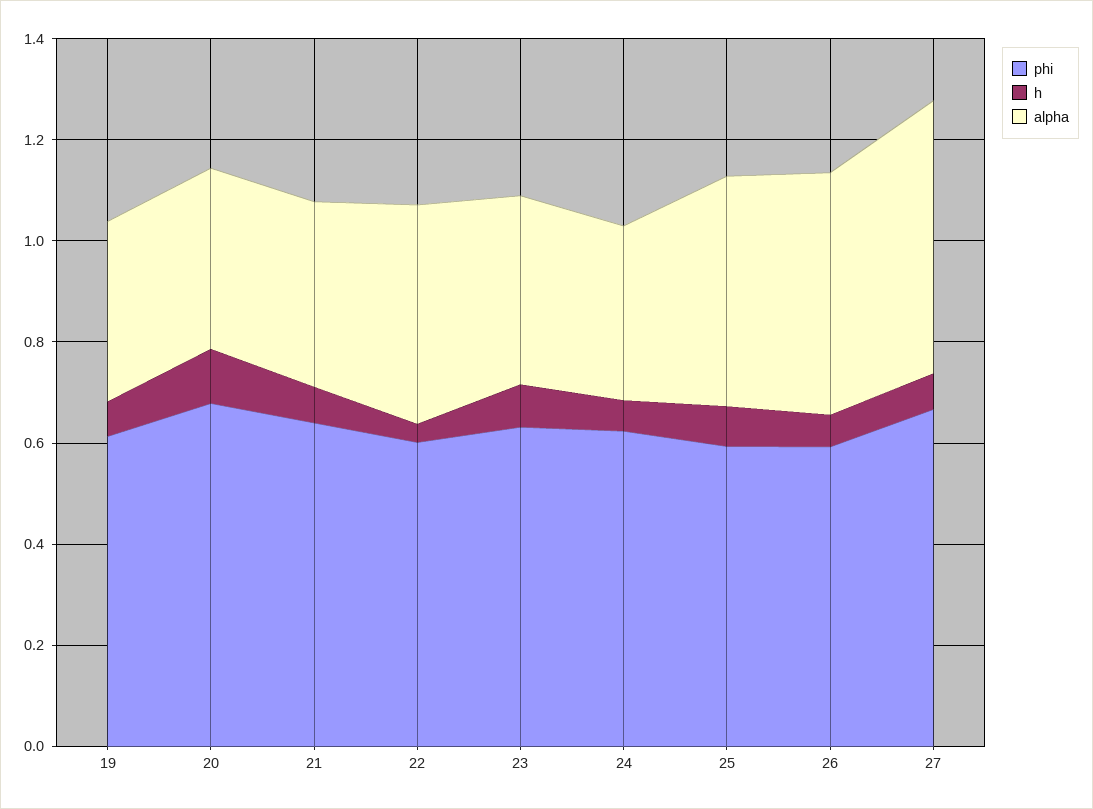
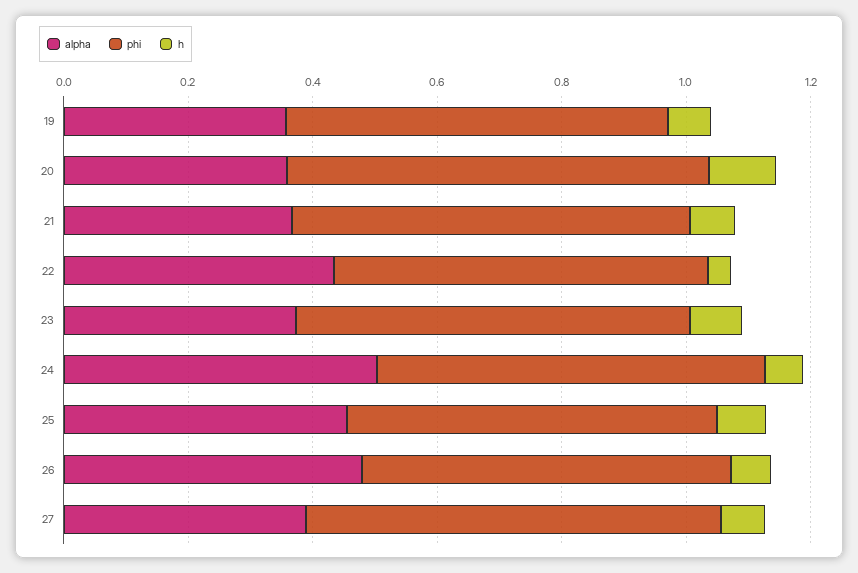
alpha, 24: 0.35 -> 0.5
alpha, 27: 0.55 -> 0.4

